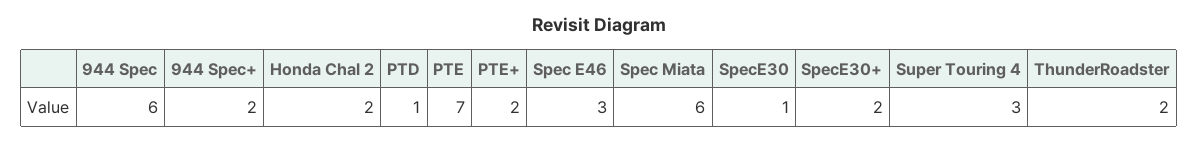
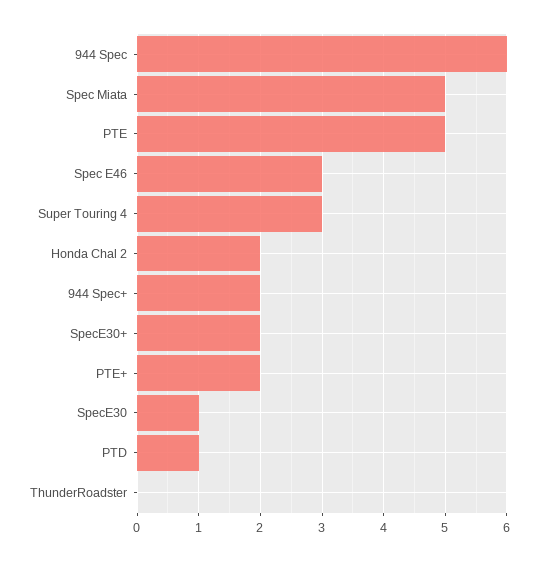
PTE: 7 -> 5
Spec Miata: 6 -> 5
ThunderRoadster: 2 -> 0

